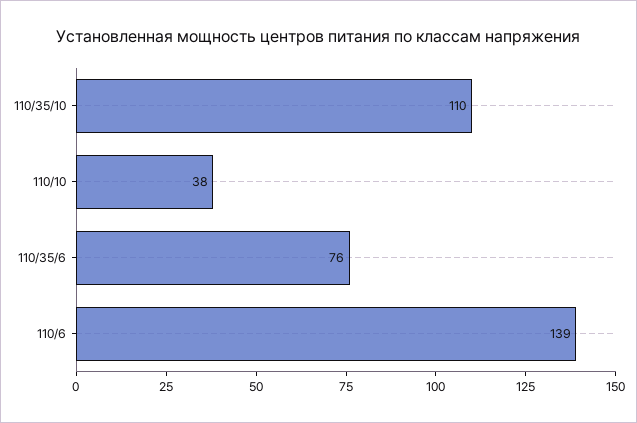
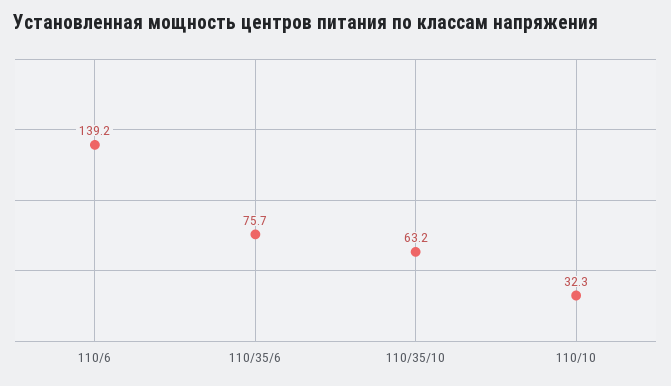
110/35/10: 110 -> 63.2
110/10: 38 -> 32.3

